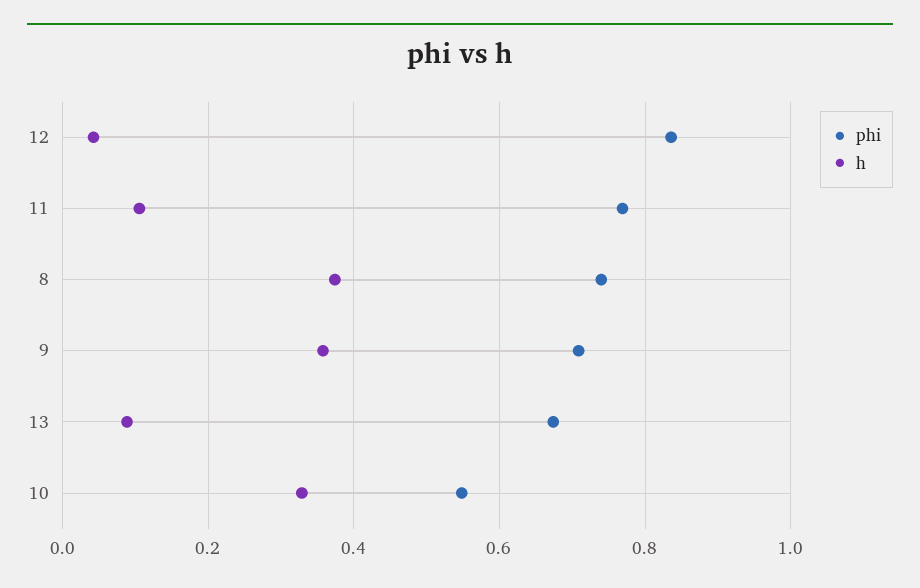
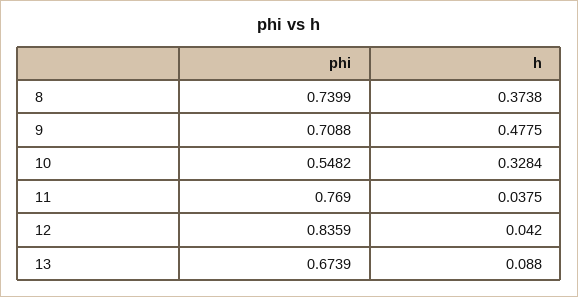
h, 11: 0.1 -> 0.0375
h, 9: 0.36 -> 0.4775

